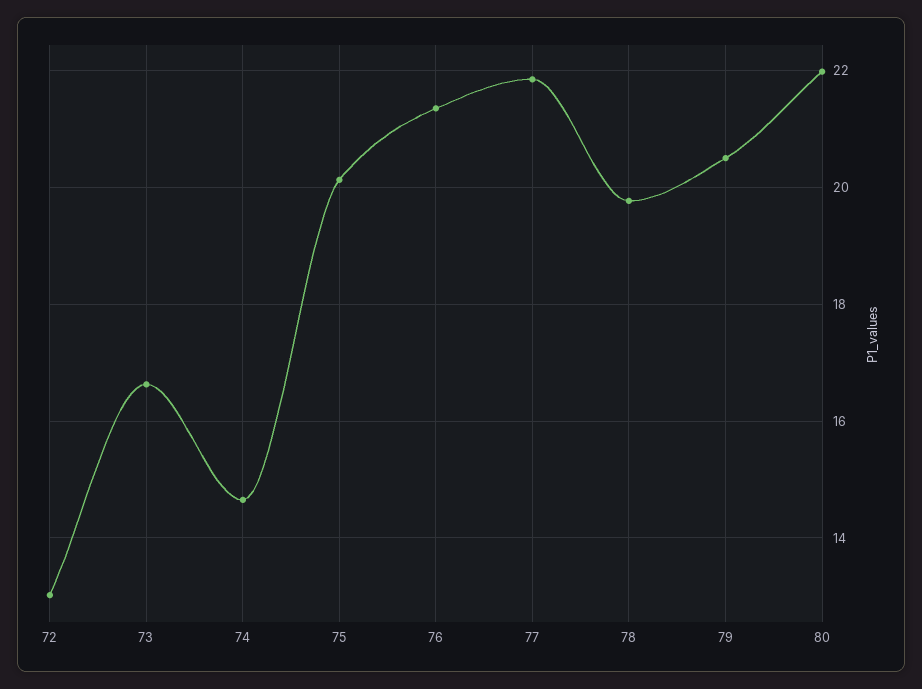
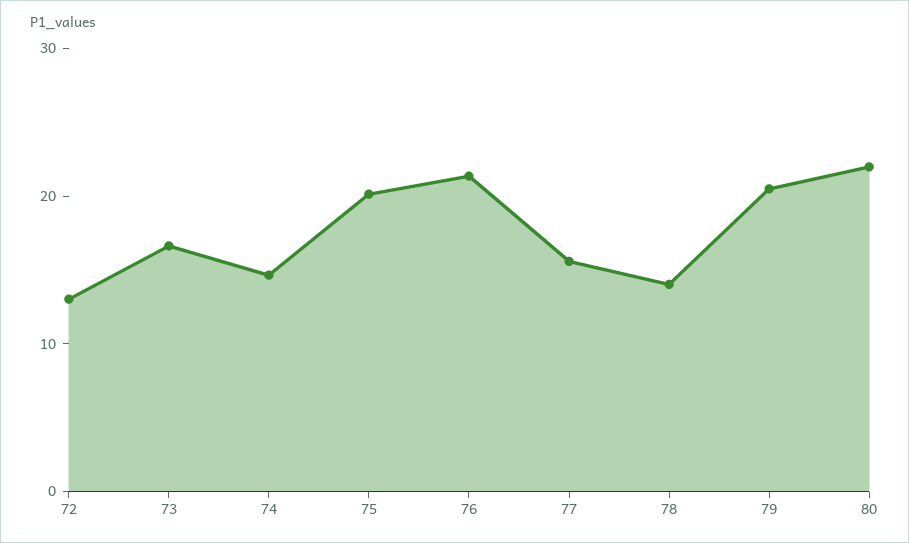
77: 21.8 -> 16
78: 19.8 -> 14

